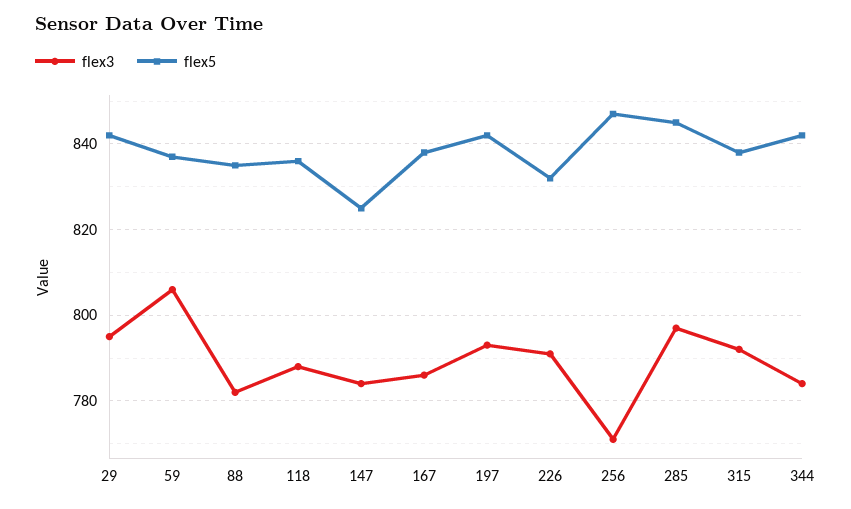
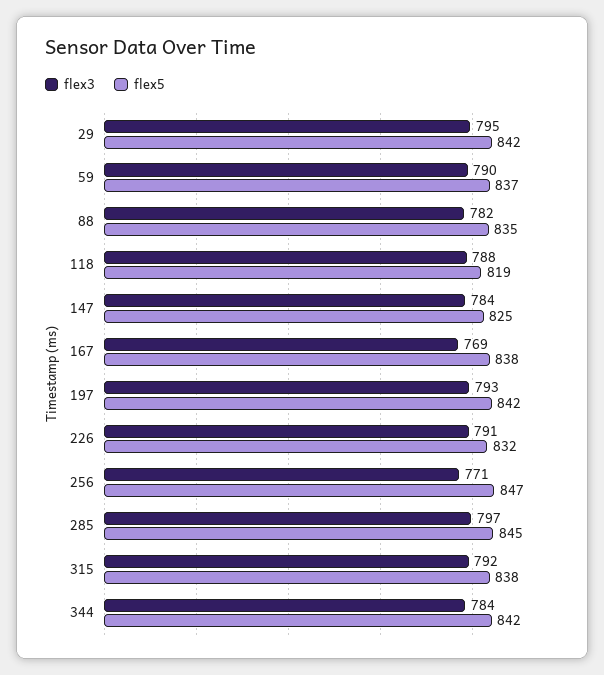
flex3, 59: 805 -> 790
flex5, 118: 835 -> 819
flex3, 167: 785 -> 769

